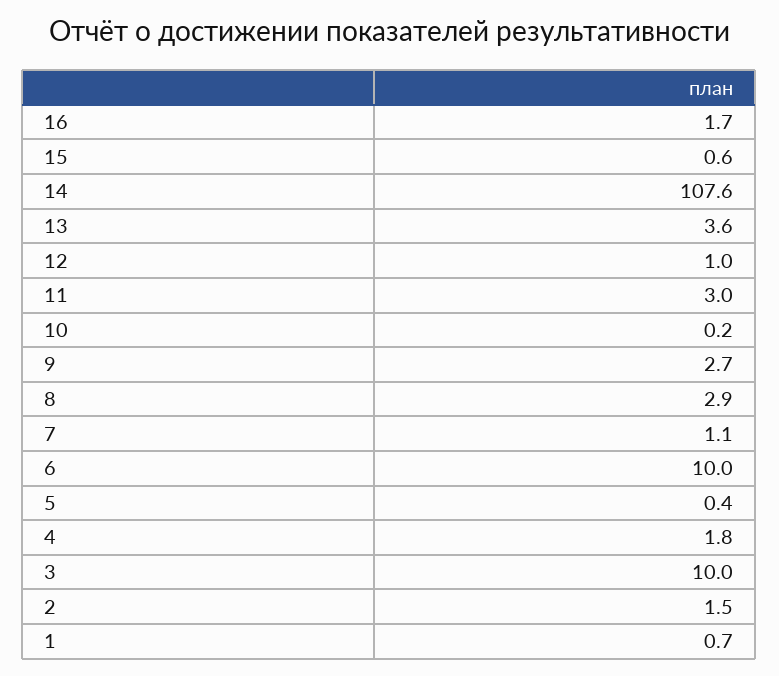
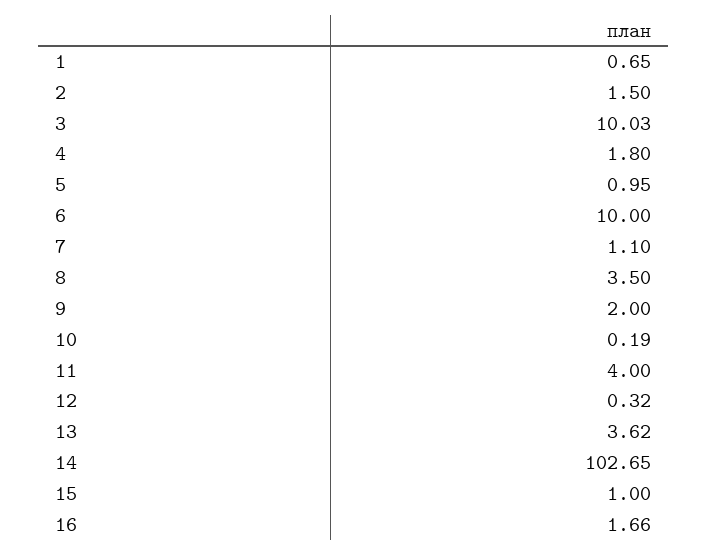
15: 0.6 -> 1
14: 107.6 -> 102.65
12: 1 -> 0.32
11: 3 -> 4
9: 2.7 -> 2
8: 2.9 -> 3.5
5: 0.4 -> 0.95

